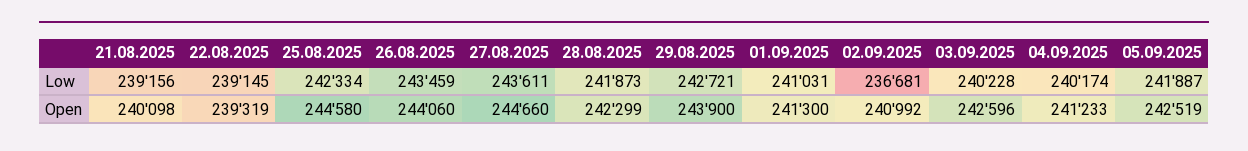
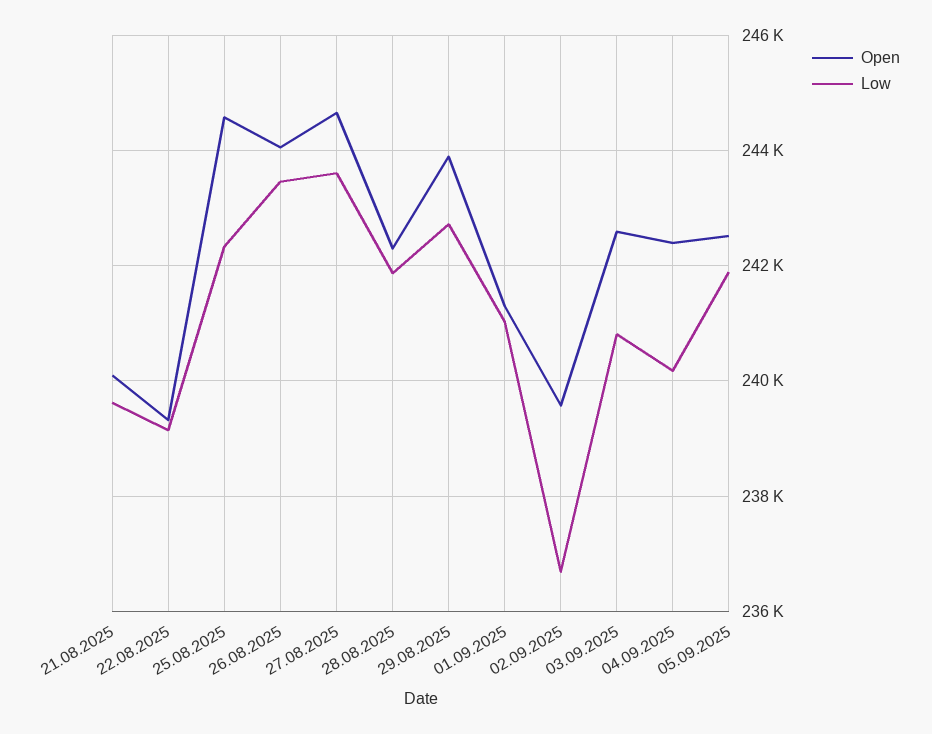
Low, 21.08.2025: 239156 -> 239600
Low, 03.09.2025: 240228 -> 240800
Open, 02.09.2025: 240992 -> 239600
Open, 04.09.2025: 241233 -> 242400

